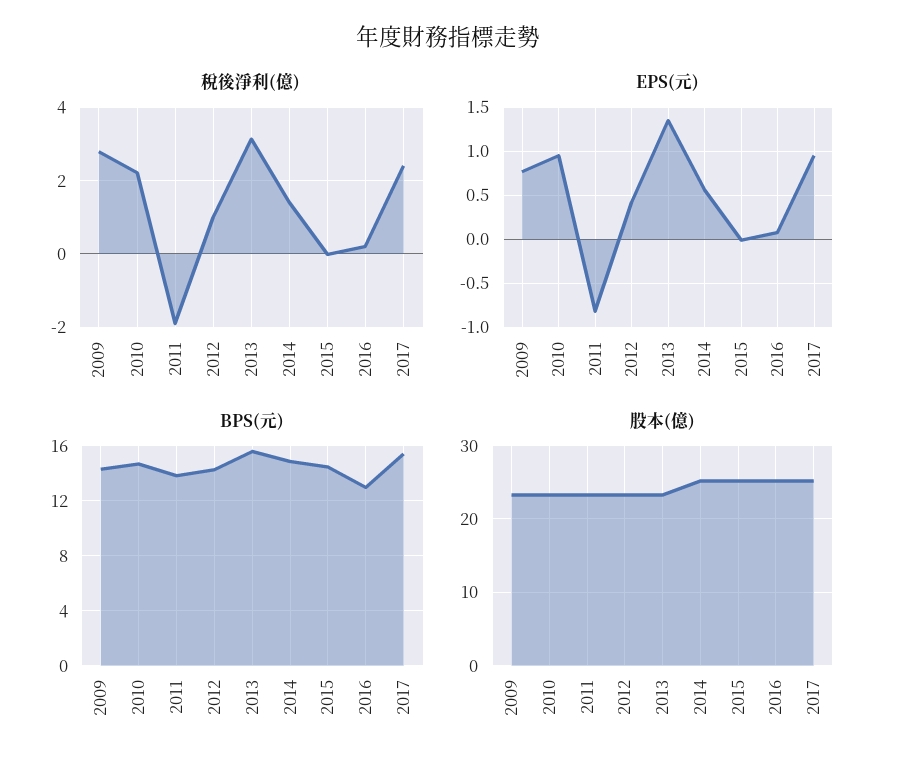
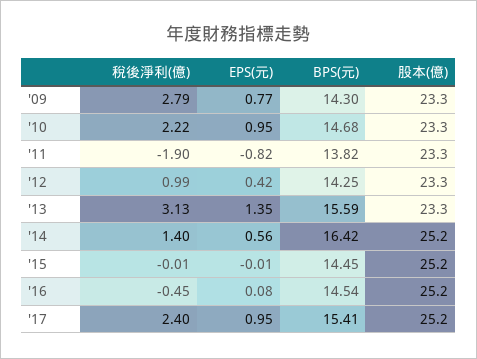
稅後淨利(億), 2016: 0.2 -> -0.45
BPS(元), 2014: 15 -> 16.42
BPS(元), 2016: 13 -> 14.54

